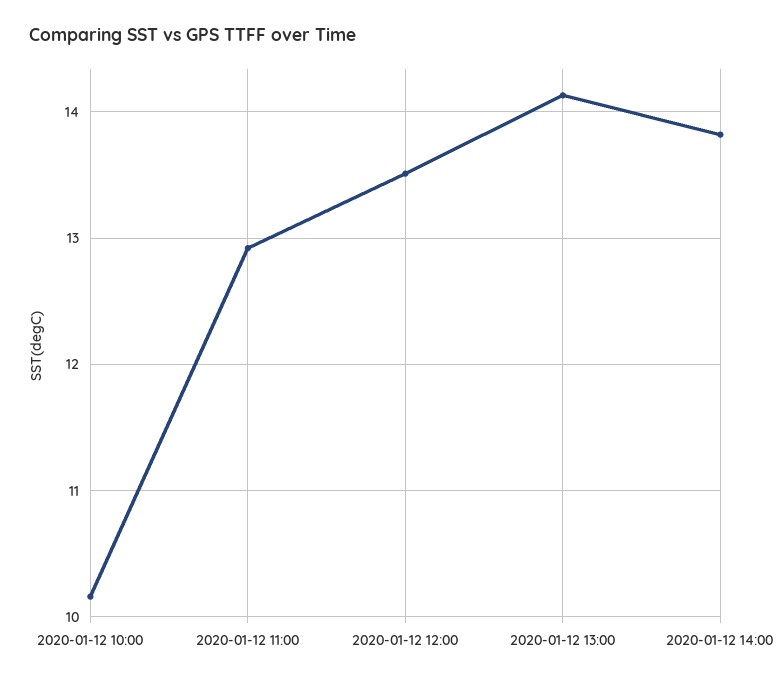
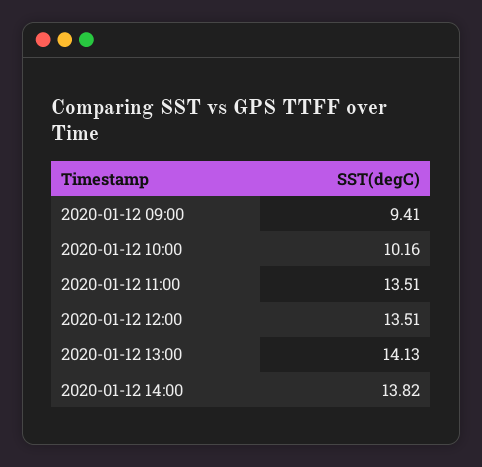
2020-01-12 11:00: 12.9 -> 13.51
2020-01-12 09:00: none -> 9.41

